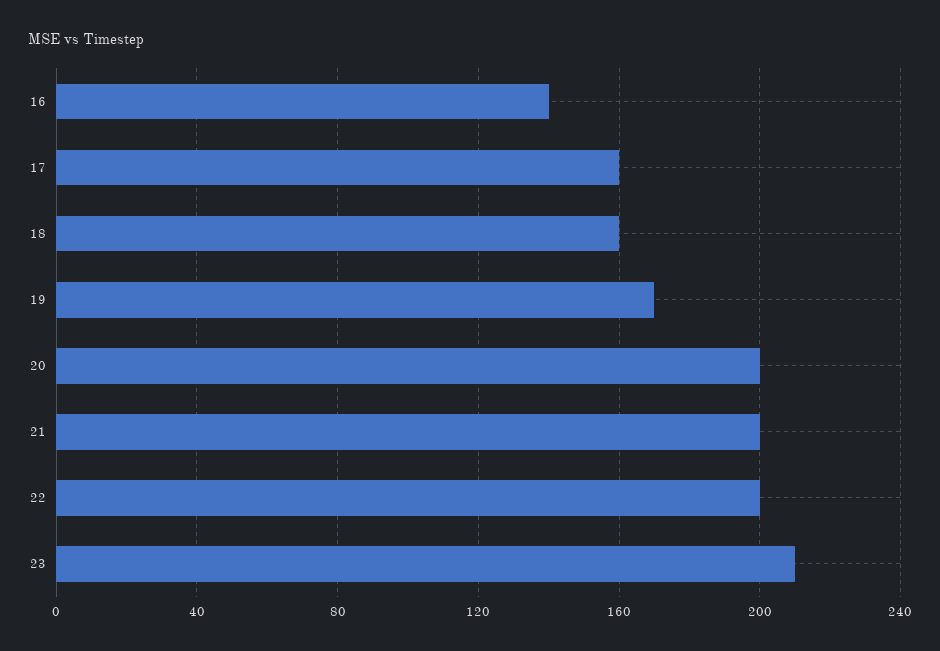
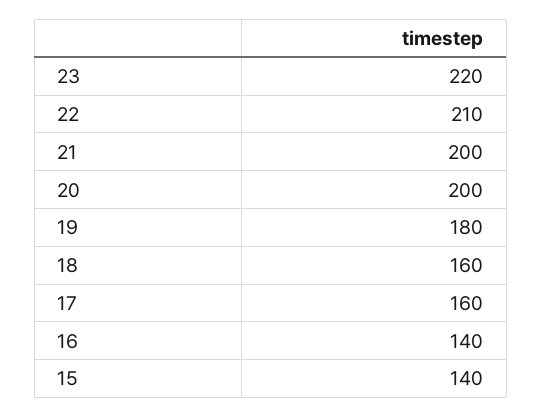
19: 170 -> 180
22: 200 -> 210
23: 210 -> 220
15: none -> 140

